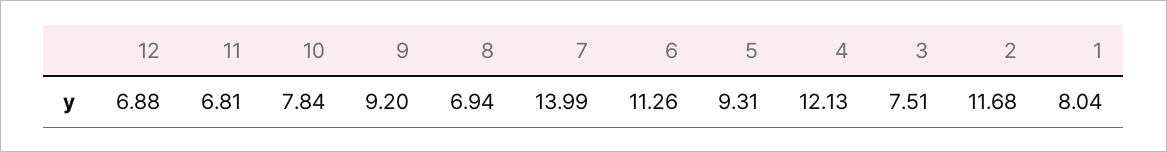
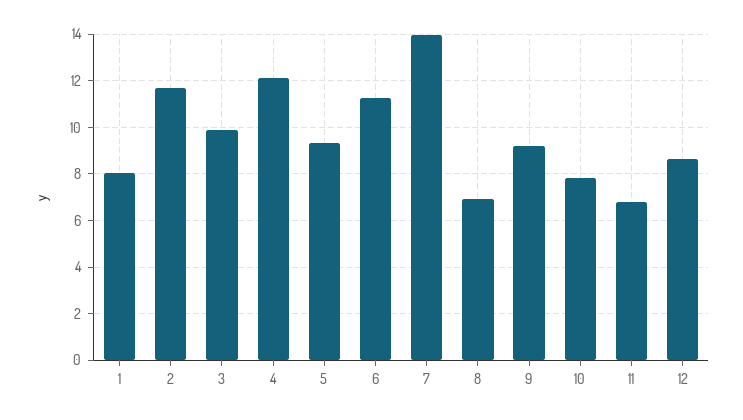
12: 6.88 -> 8.5
3: 7.51 -> 10

